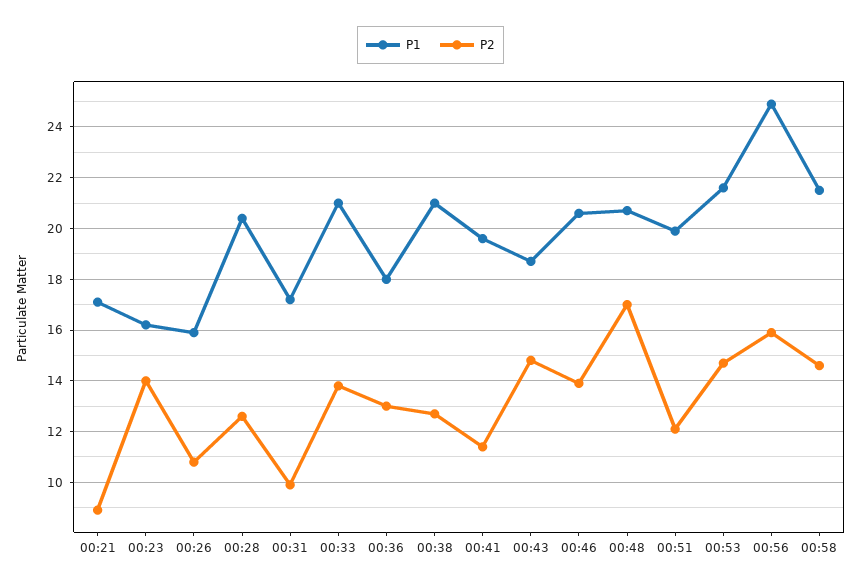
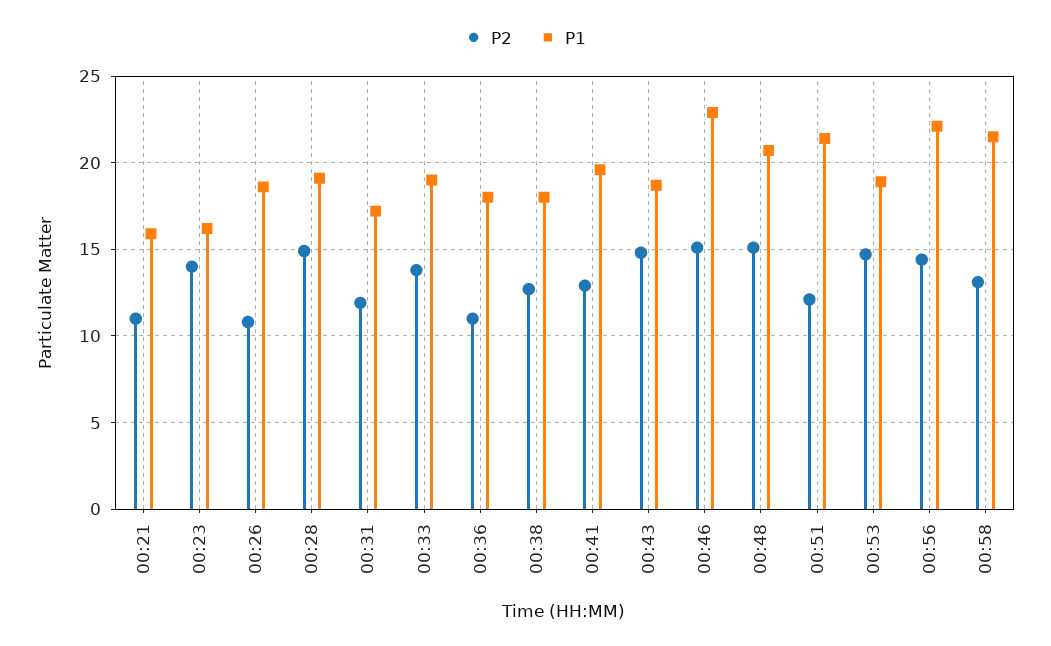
P1, 00:21: 17 -> 16
P2, 00:21: 9 -> 11
P1, 00:26: 16 -> 18.5
P1, 00:28: 20.5 -> 19
P2, 00:28: 12.5 -> 15
P2, 00:31: 10 -> 12
P1, 00:33: 21 -> 19
P2, 00:36: 13 -> 11
P1, 00:38: 21 -> 18
P2, 00:41: 11.5 -> 13
P1, 00:46: 20.5 -> 23
P2, 00:46: 14 -> 15
P2, 00:48: 17 -> 15
P1, 00:51: 20 -> 21.5
P1, 00:53: 21.5 -> 19
P1, 00:56: 25 -> 22
P2, 00:56: 16 -> 14.5
P2, 00:58: 14.5 -> 13

